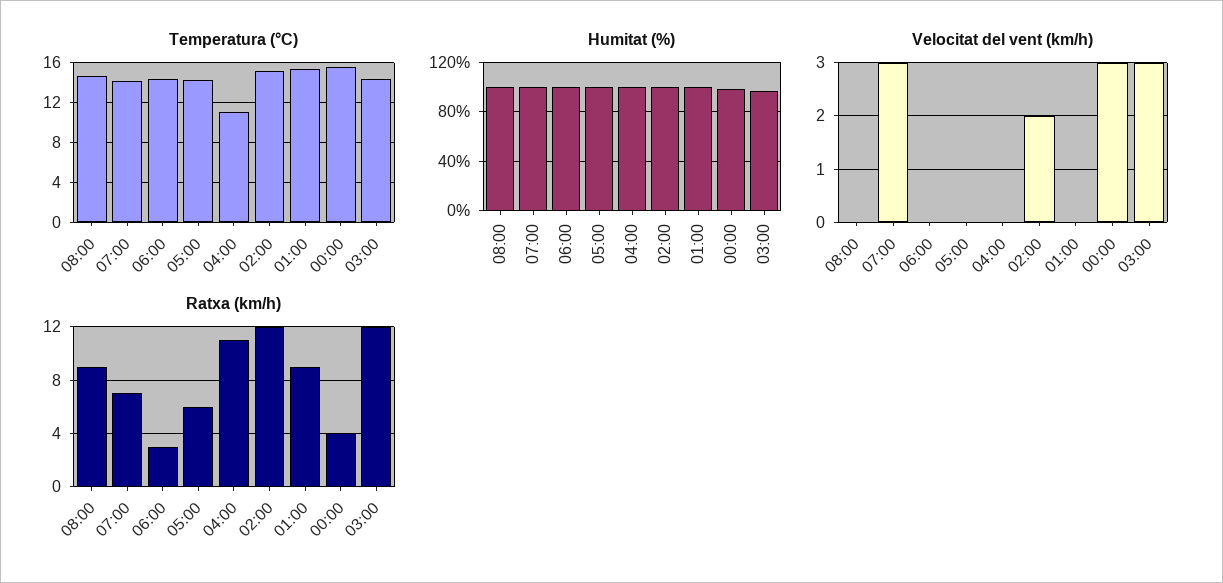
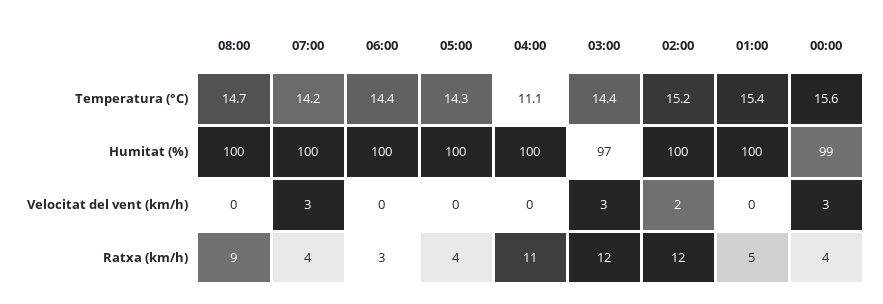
Ratxa (km/h), 07:00: 7 -> 4
Ratxa (km/h), 05:00: 6 -> 4
Ratxa (km/h), 01:00: 9 -> 5

